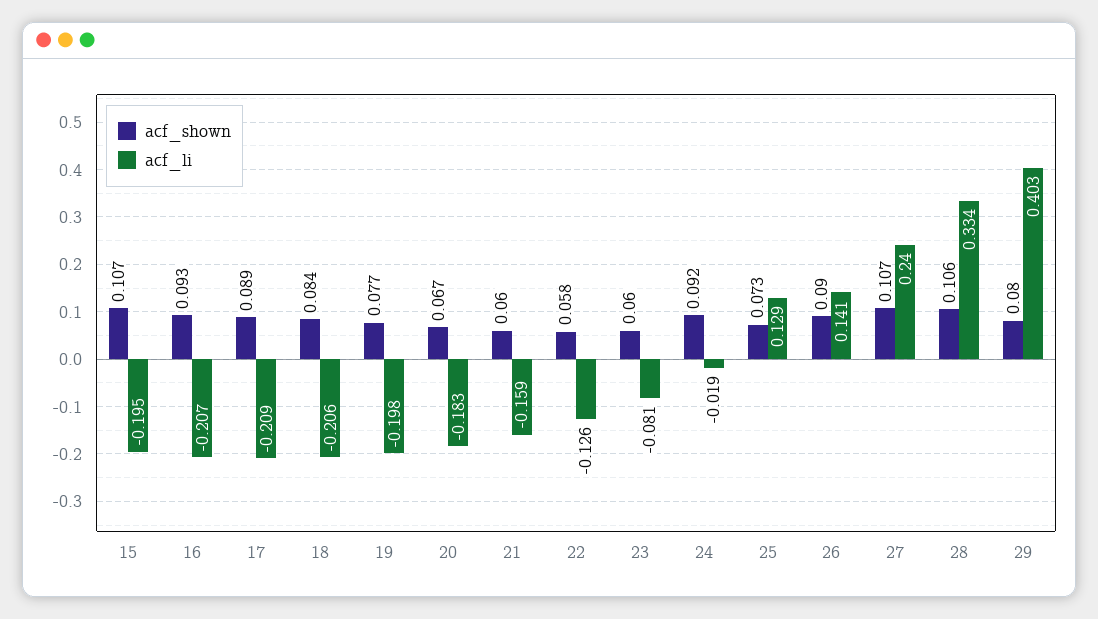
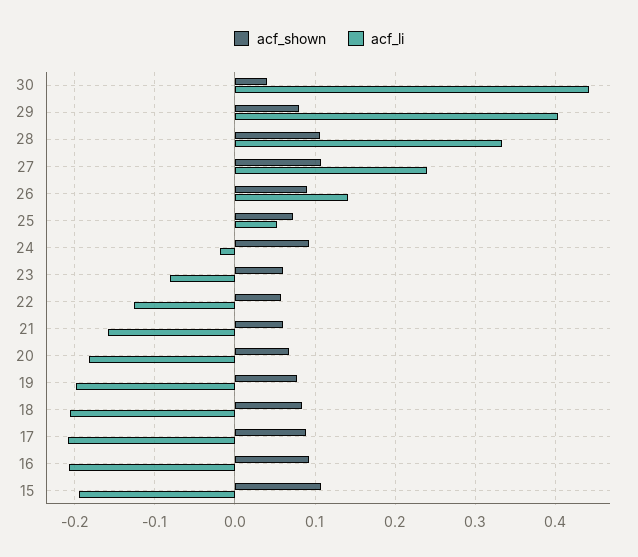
acf_li, 25: 0.129 -> 0.05
acf_shown, 30: none -> 0.04
acf_li, 30: none -> 0.44

